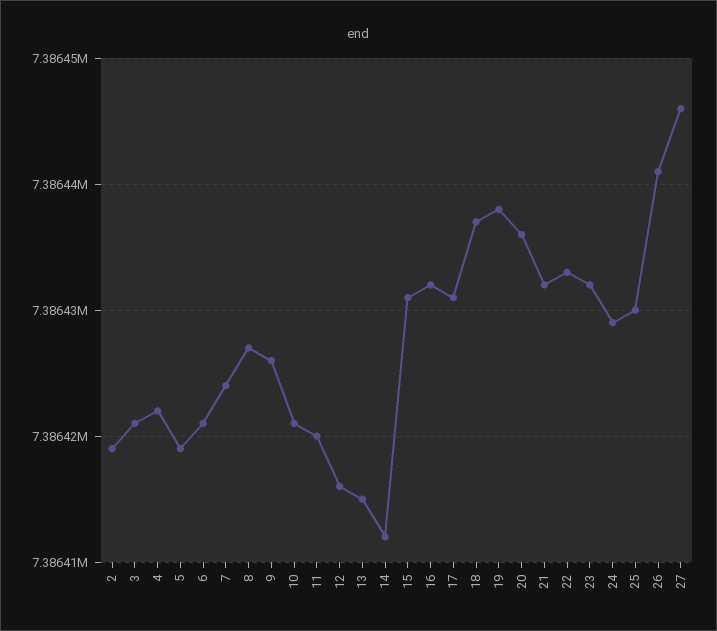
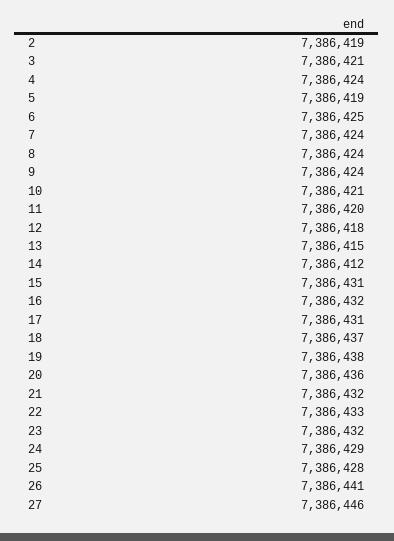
4: 7386422 -> 7386424
6: 7386421 -> 7386425
8: 7386427 -> 7386424
9: 7386426 -> 7386424
12: 7386416 -> 7386418
25: 7386430 -> 7386428

